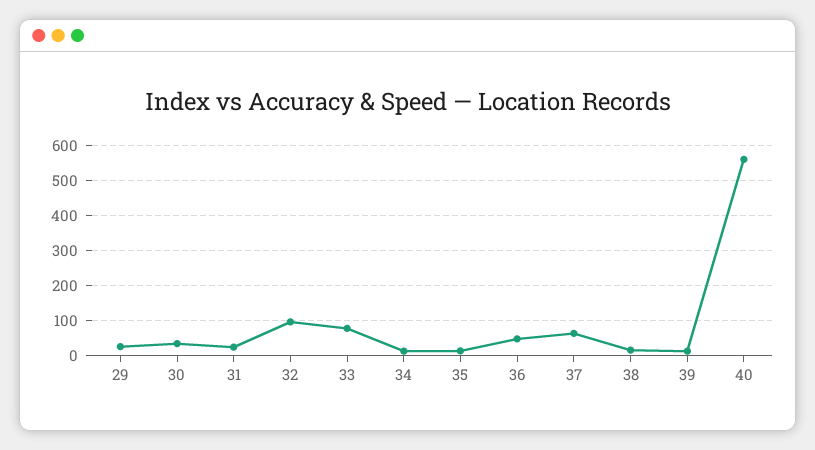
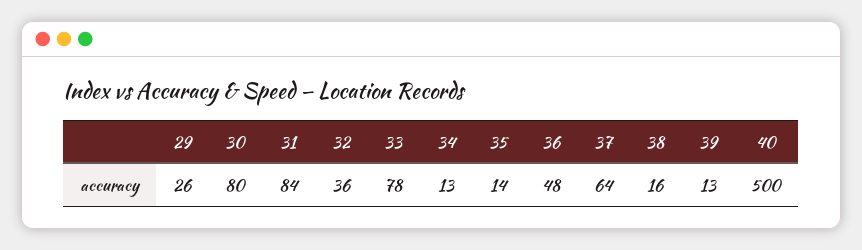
30: 40 -> 80
31: 20 -> 84
32: 100 -> 36
40: 560 -> 500

